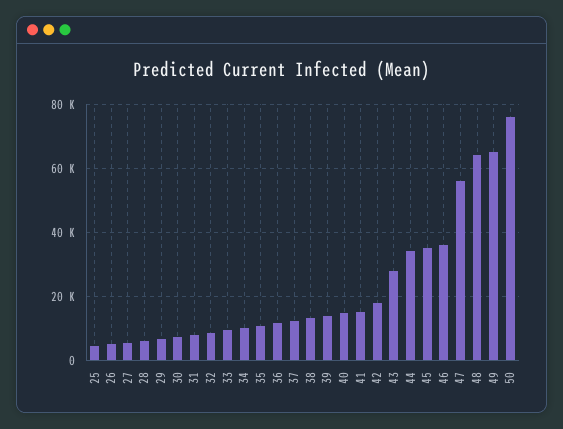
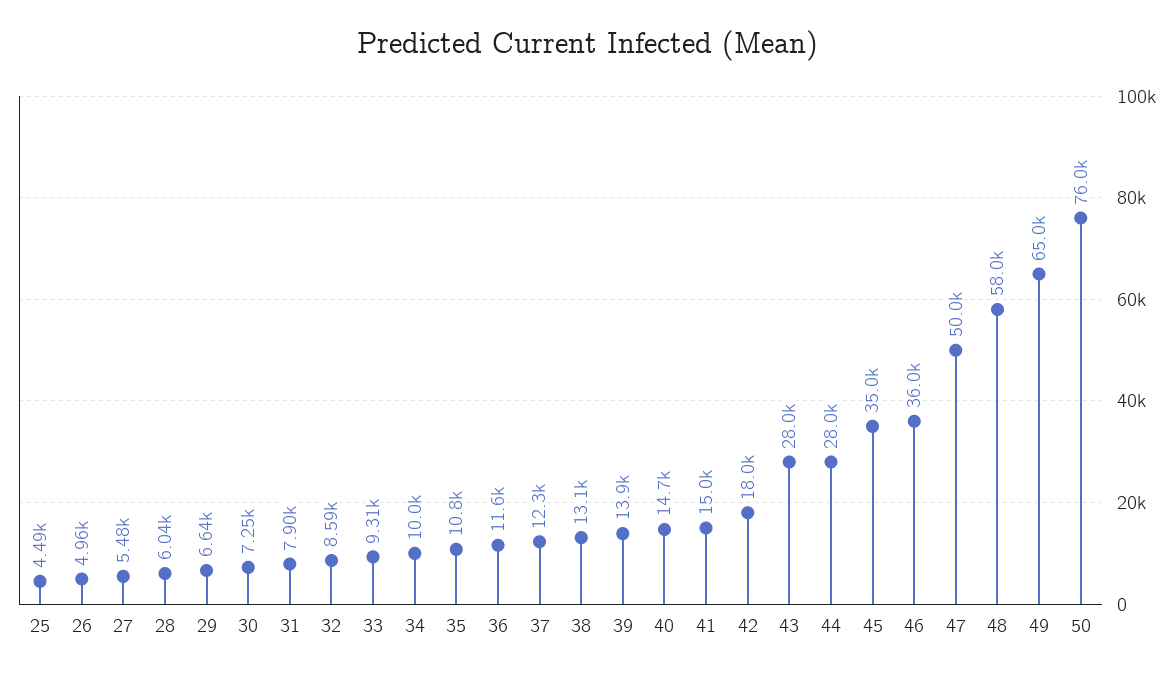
44: 34000 -> 28000
47: 56000 -> 50000
48: 64000 -> 58000

